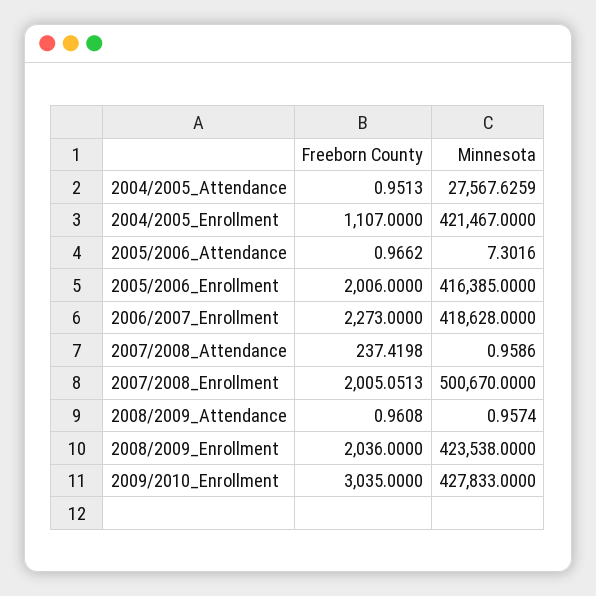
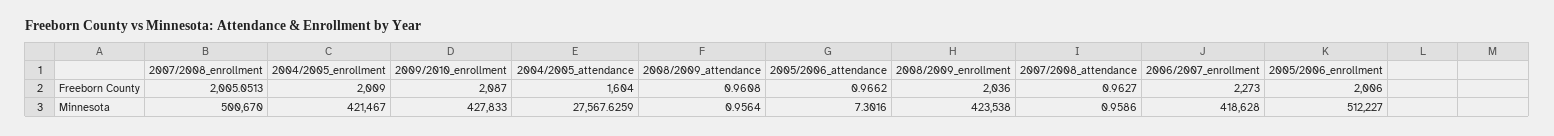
Freeborn County, 2004/2005_Attendance: 0.9513 -> 1604
Freeborn County, 2004/2005_Enrollment: 1107 -> 2009
Minnesota, 2005/2006_Enrollment: 416385 -> 512227
Freeborn County, 2007/2008_Attendance: 237.4198 -> 0.9627
Minnesota, 2008/2009_Attendance: 0.9574 -> 0.9564
Freeborn County, 2009/2010_Enrollment: 3035 -> 2087

